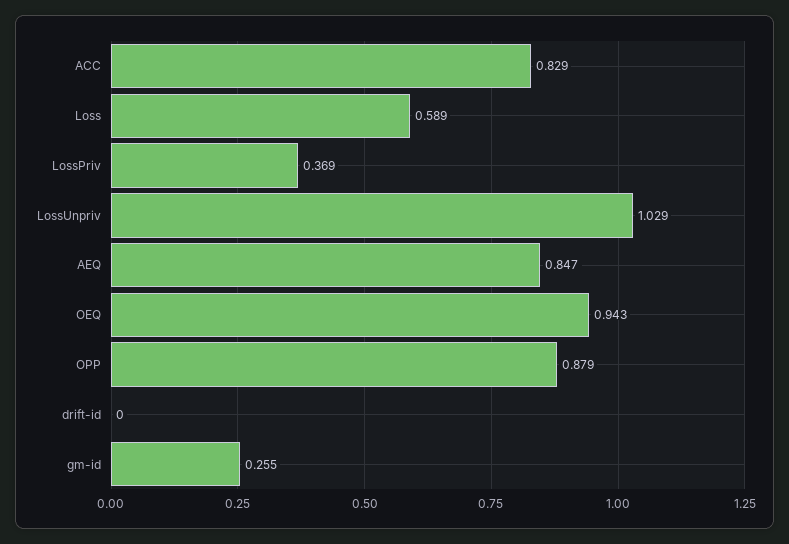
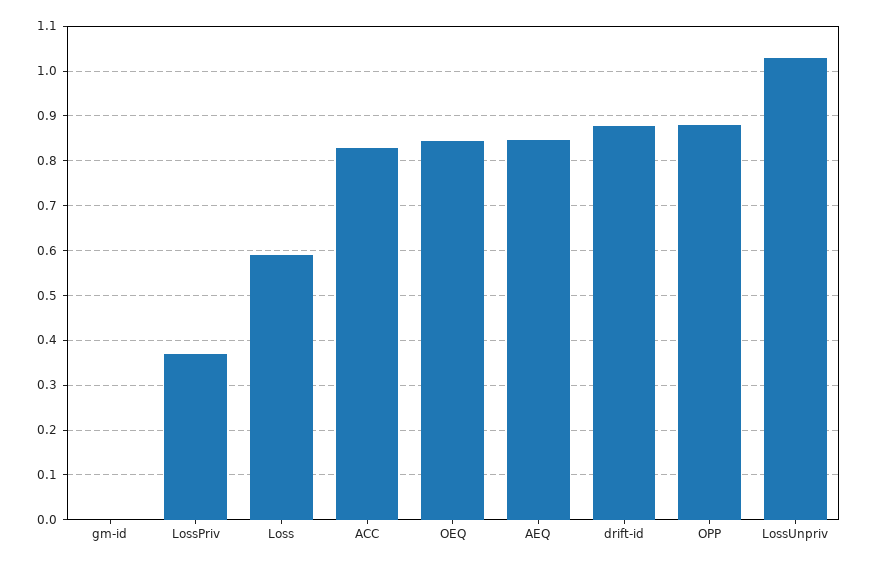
OEQ: 0.943 -> 0.84
drift-id: 0 -> 0.88
gm-id: 0.255 -> 0

